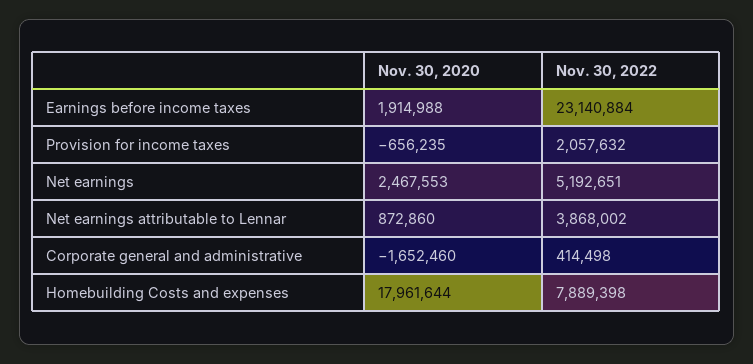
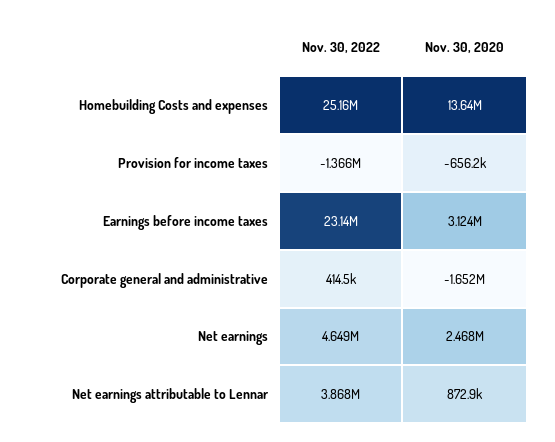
Nov. 30, 2020, Earnings before income taxes: 1914988 -> 3124000
Nov. 30, 2022, Provision for income taxes: 2057632 -> -1366000
Nov. 30, 2022, Net earnings: 5192651 -> 4649000
Nov. 30, 2020, Homebuilding Costs and expenses: 17961644 -> 13640000
Nov. 30, 2022, Homebuilding Costs and expenses: 7889398 -> 25160000

